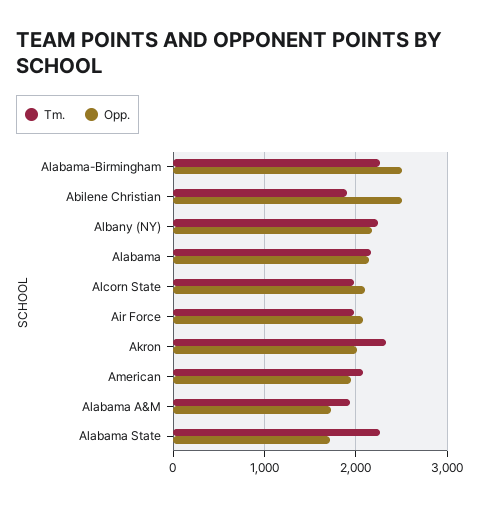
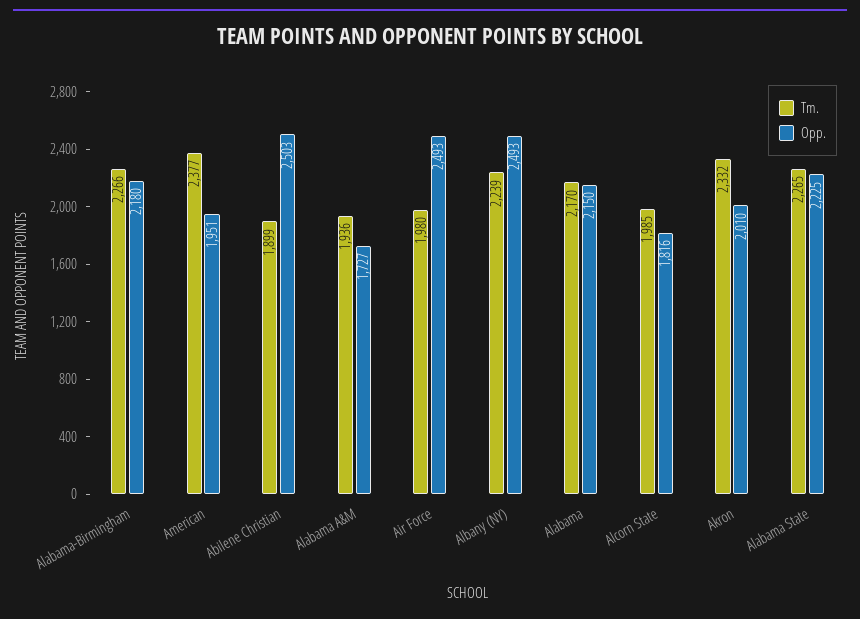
Opp., Alabama-Birmingham: 2500 -> 2180
Opp., Albany (NY): 2200 -> 2493
Opp., Alcorn State: 2100 -> 1816
Opp., Air Force: 2100 -> 2493
Tm., American: 2100 -> 2377
Opp., Alabama State: 1700 -> 2225

